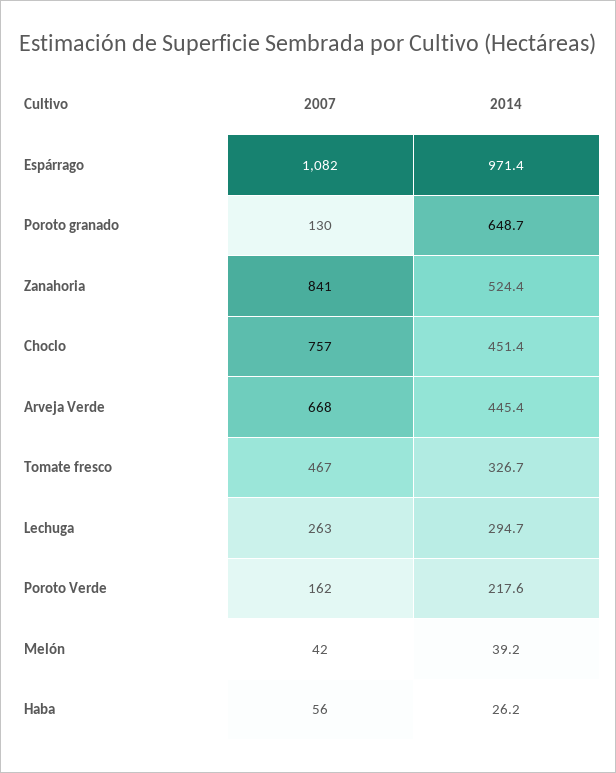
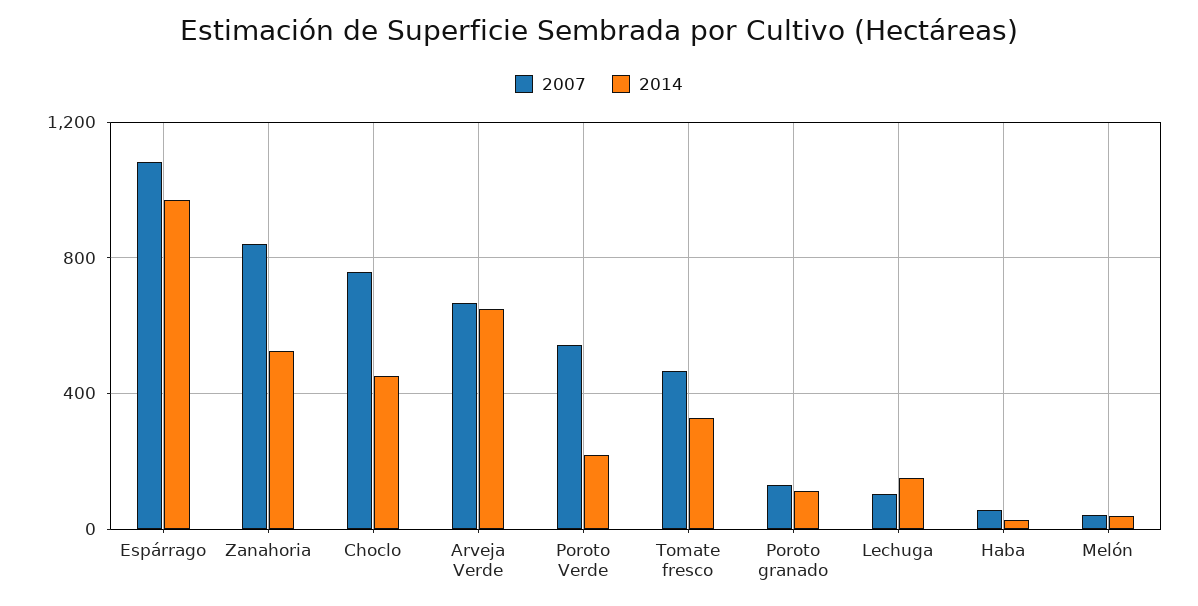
2014, Poroto granado: 648.7 -> 100
2014, Arveja Verde: 445.4 -> 650
2007, Lechuga: 263 -> 100
2014, Lechuga: 294.7 -> 150
2007, Poroto Verde: 162 -> 550

